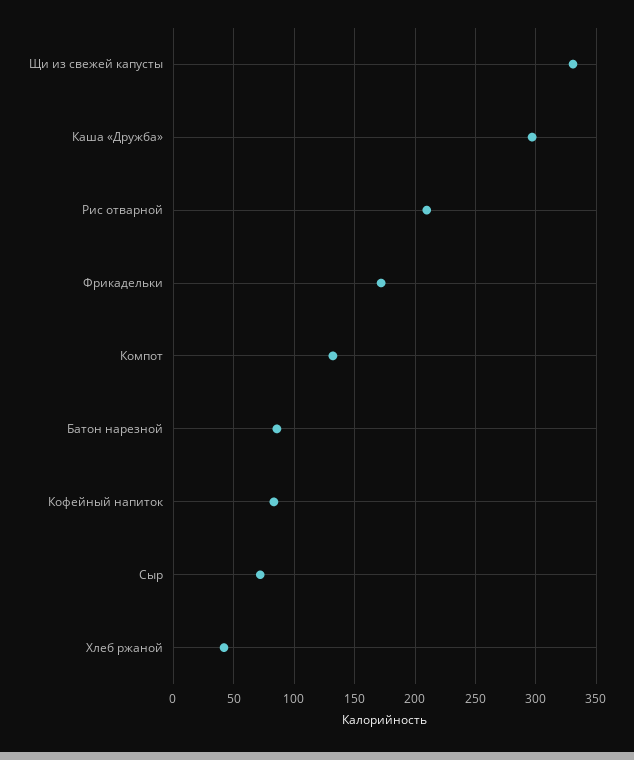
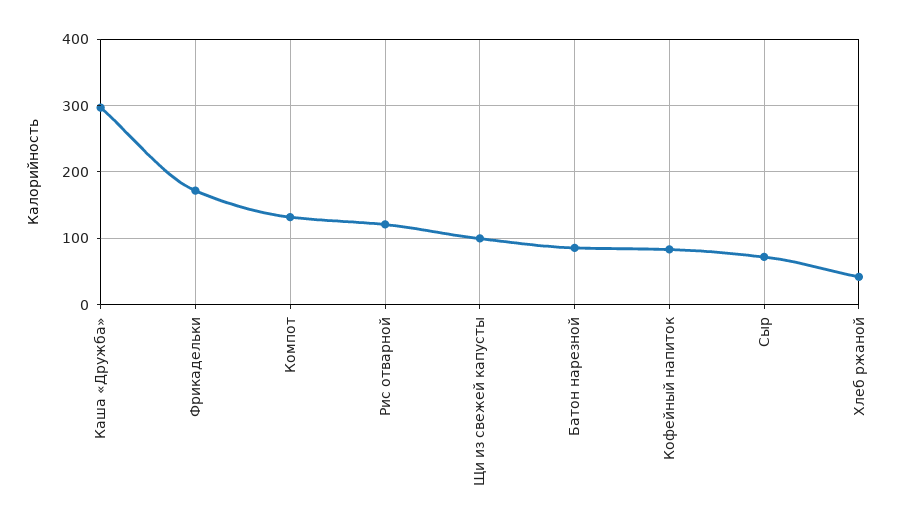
Щи из свежей капусты: 330 -> 100
Рис отварной: 210 -> 120

